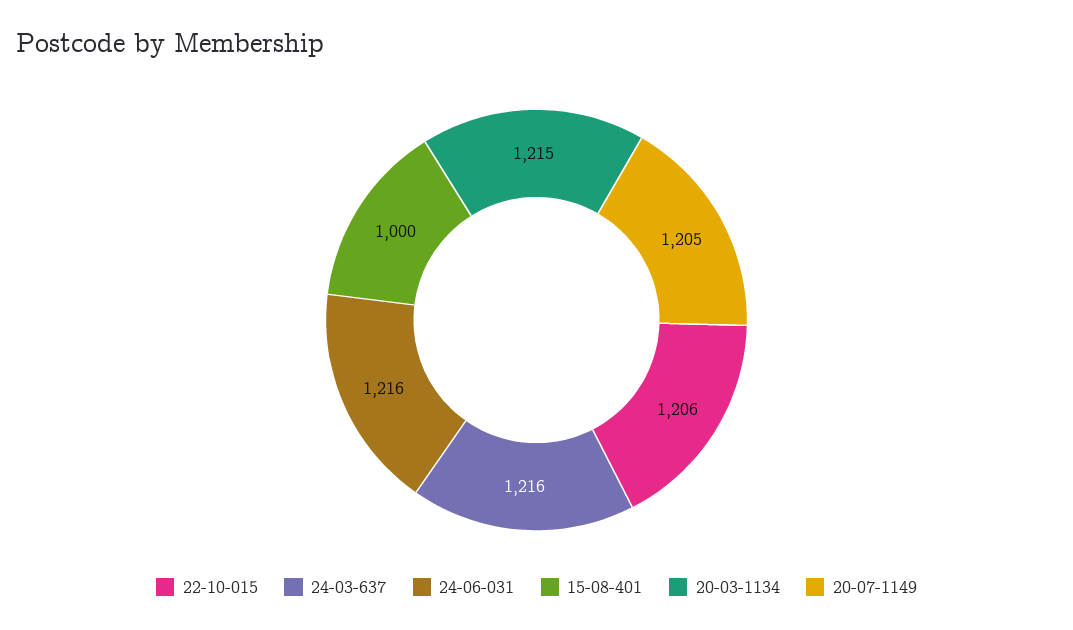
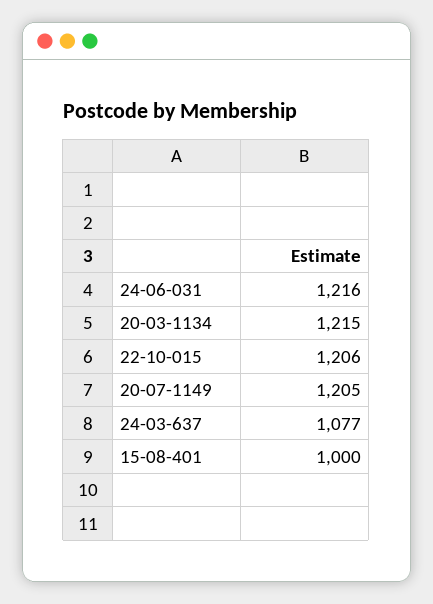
24-03-637: 1216 -> 1077

